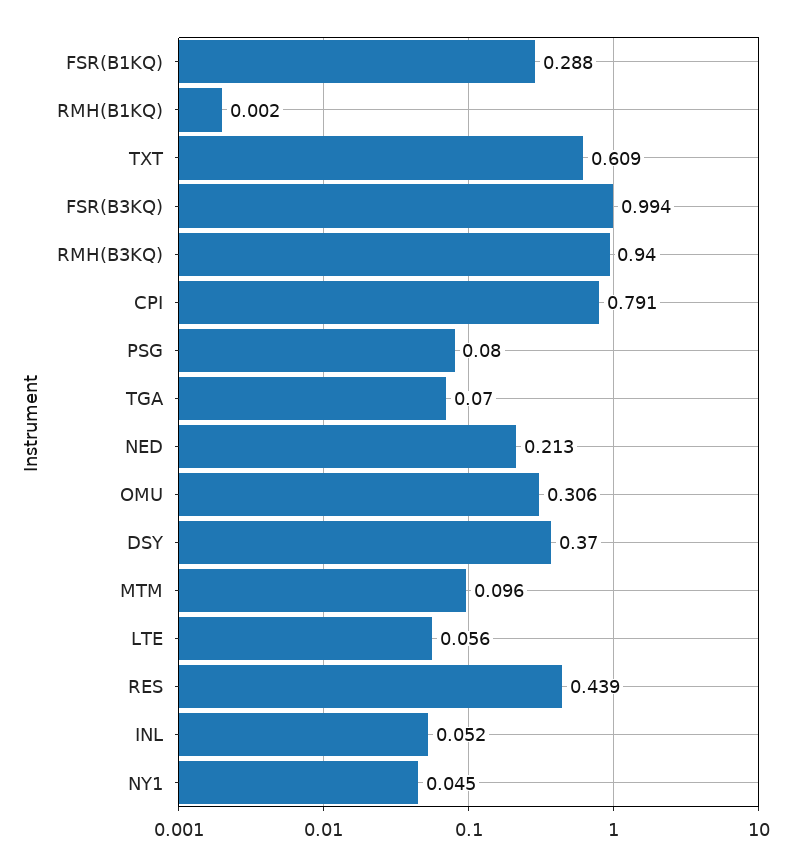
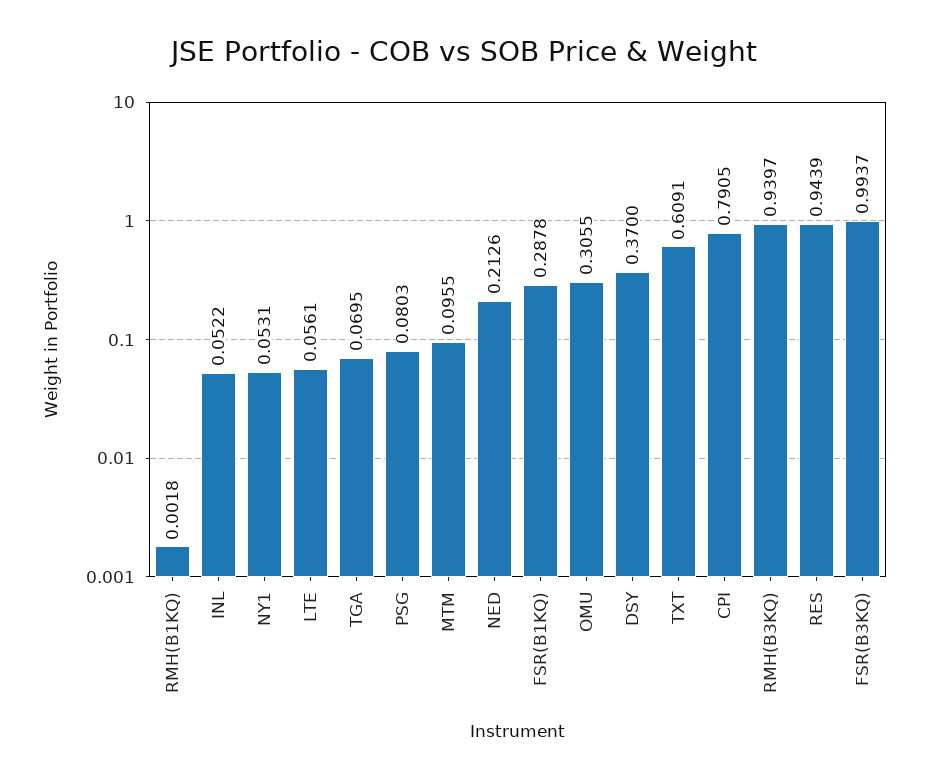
RES: 0.439 -> 0.9439
NY1: 0.045 -> 0.0531

